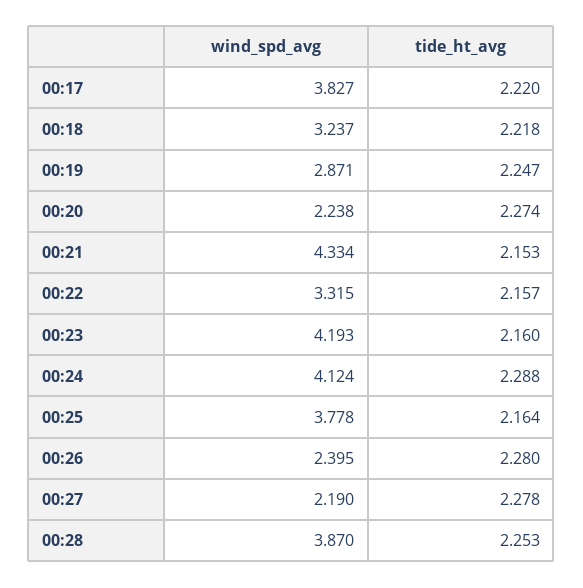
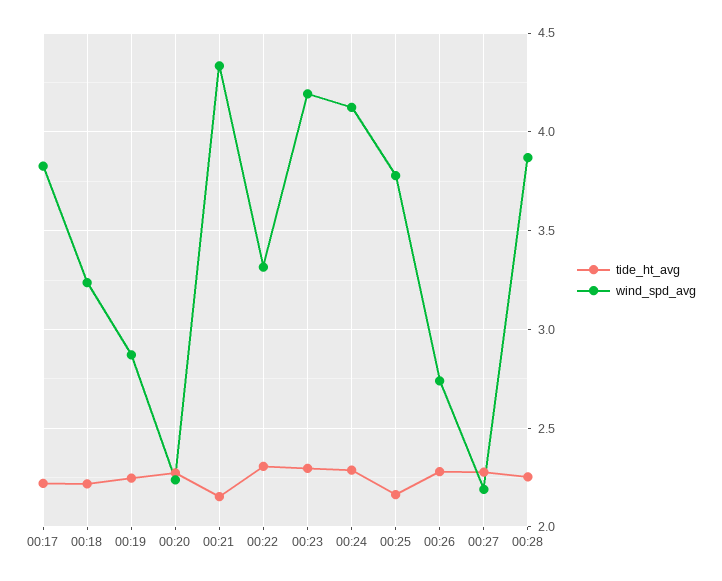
tide_ht_avg, 00:22: 2.157 -> 2.3
tide_ht_avg, 00:23: 2.16 -> 2.3
wind_spd_avg, 00:26: 2.395 -> 2.75

